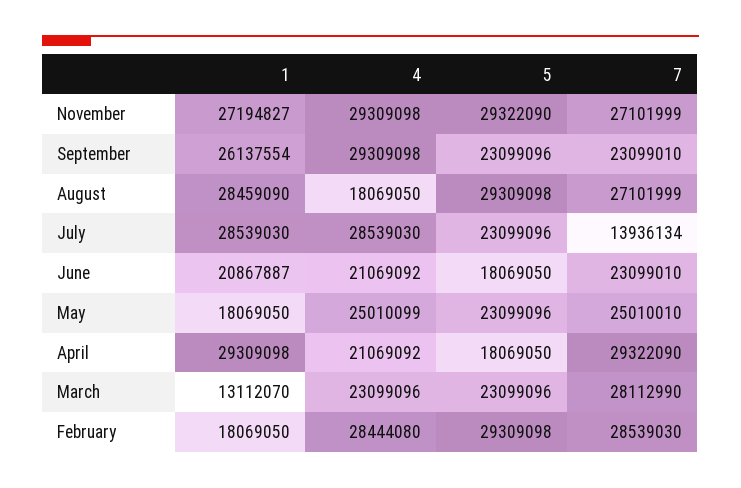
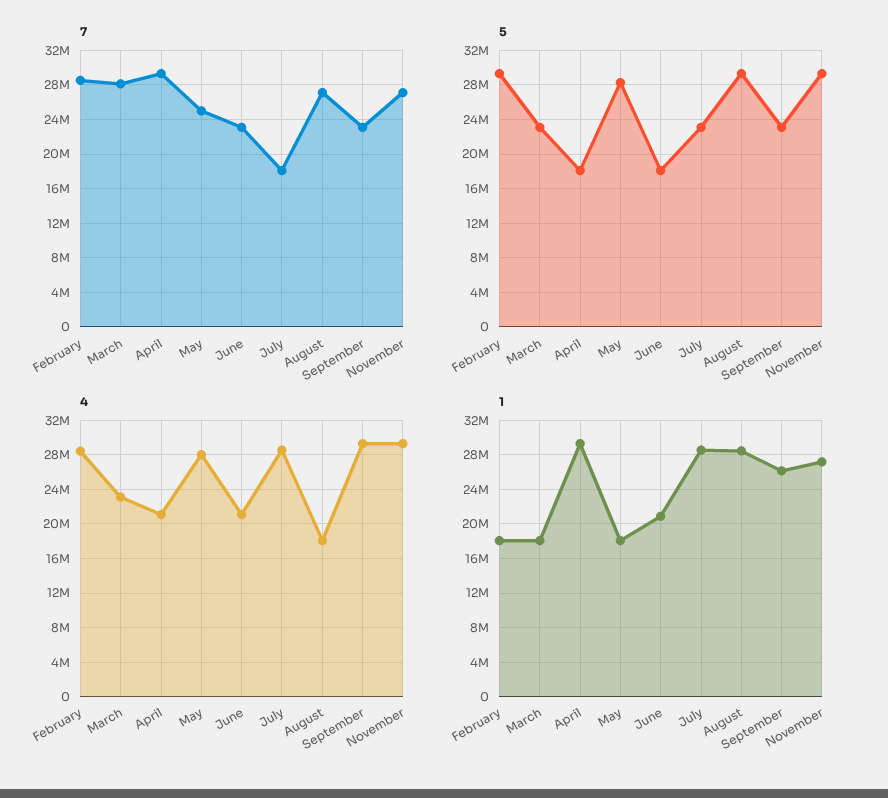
7, July: 13936134 -> 18000000
4, May: 25010099 -> 28000000
5, May: 23099096 -> 28000000
1, March: 13112070 -> 18000000

